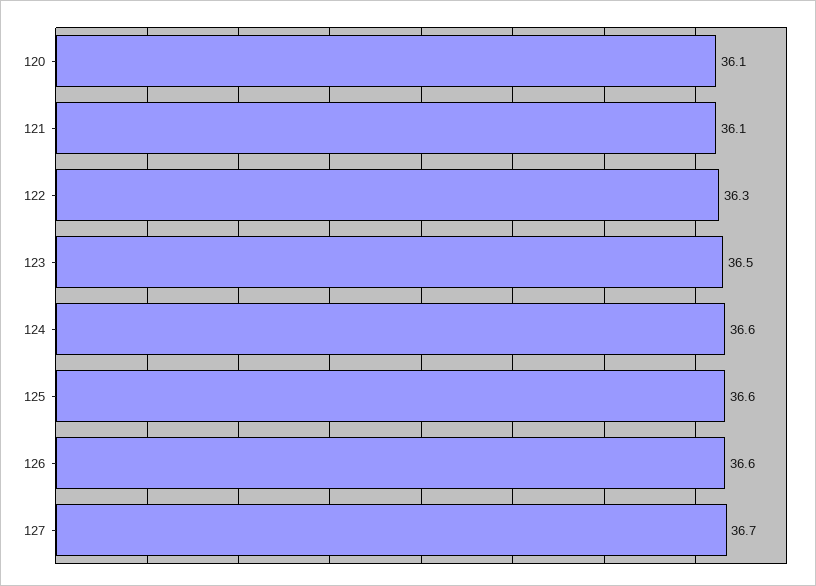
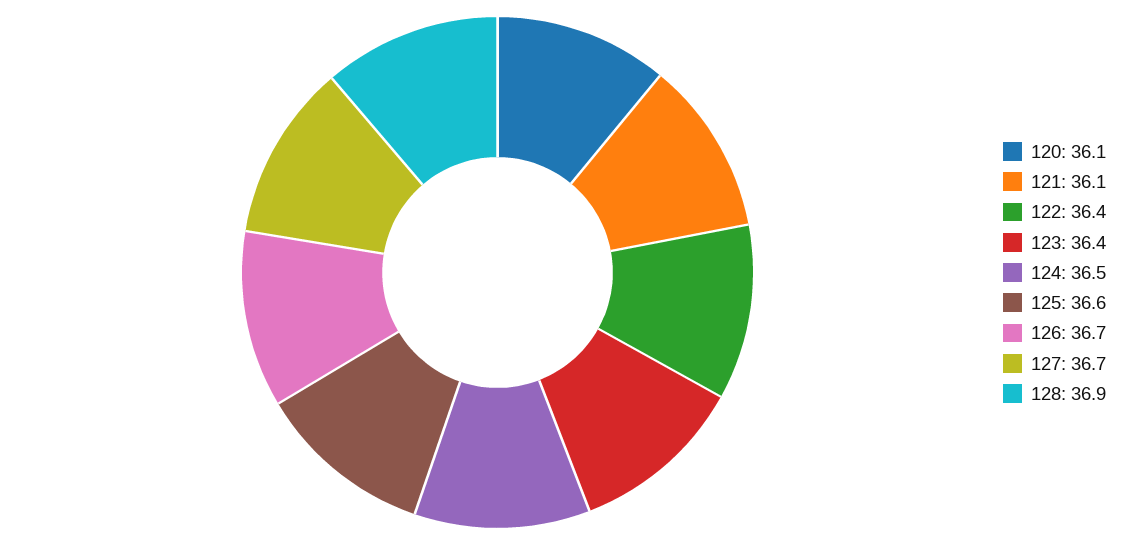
122: 36.3 -> 36.4
123: 36.5 -> 36.4
124: 36.6 -> 36.5
126: 36.6 -> 36.7
128: none -> 36.9

